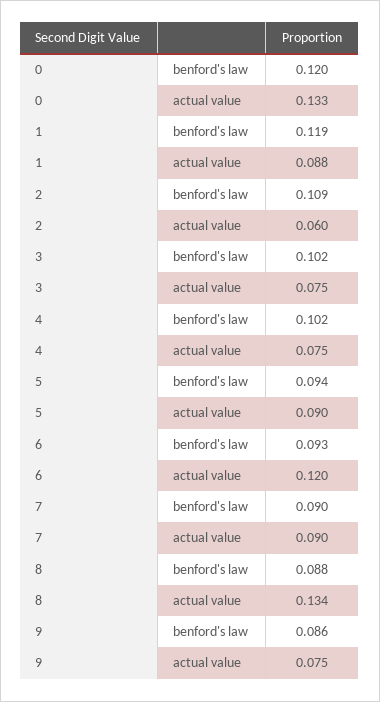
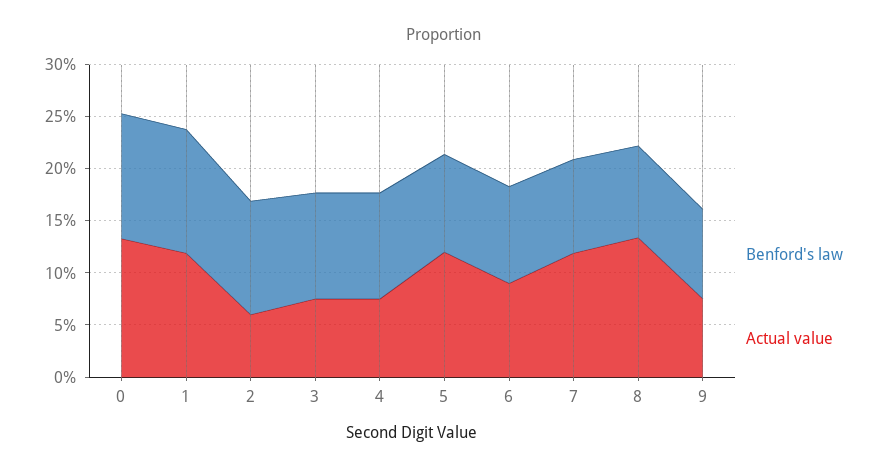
actual value, 1: 0.088 -> 0.12
actual value, 5: 0.09 -> 0.12
actual value, 6: 0.12 -> 0.09
actual value, 7: 0.09 -> 0.12

